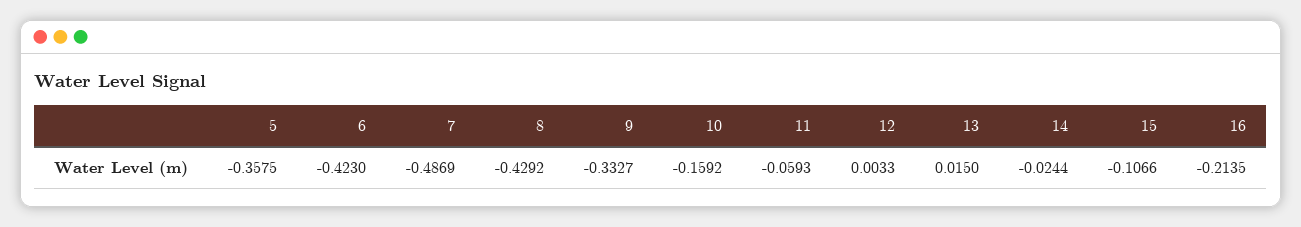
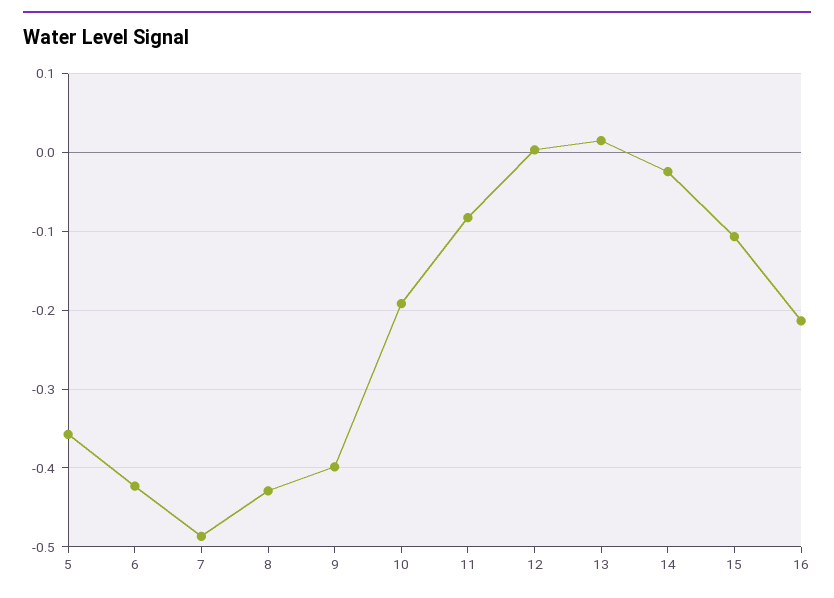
9: -0.3327 -> -0.4
10: -0.1592 -> -0.19
11: -0.0593 -> -0.08

